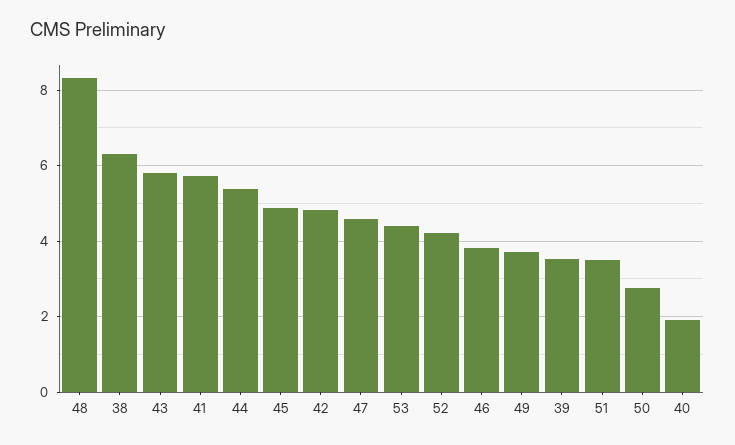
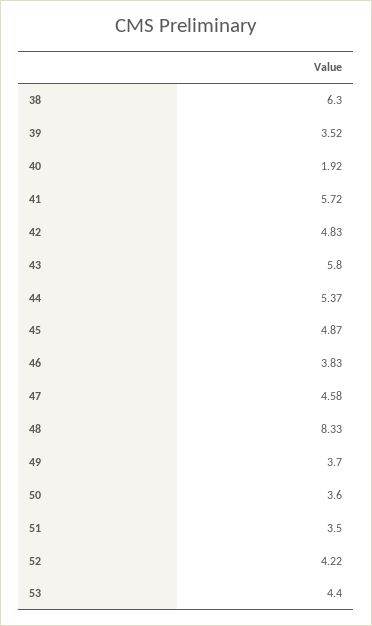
50: 2.8 -> 3.6

